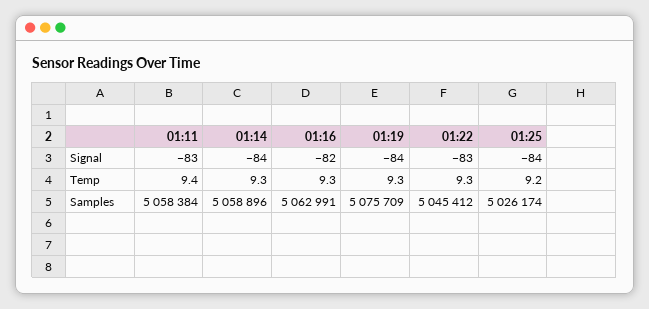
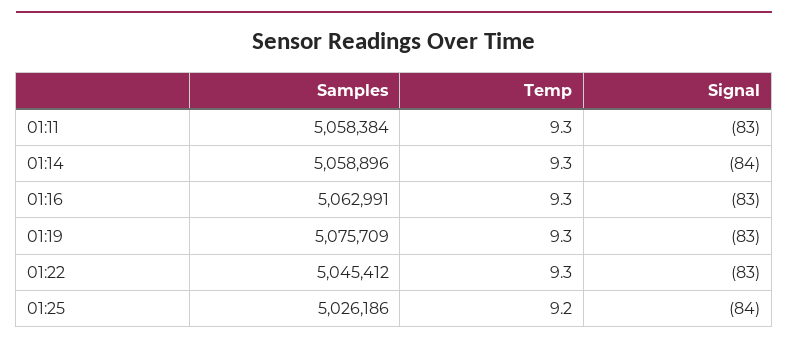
01:16, Signal: -82 -> -83
01:19, Signal: -84 -> -83
01:11, Temp: 9.4 -> 9.3
01:25, Samples: 5026174 -> 5026186

